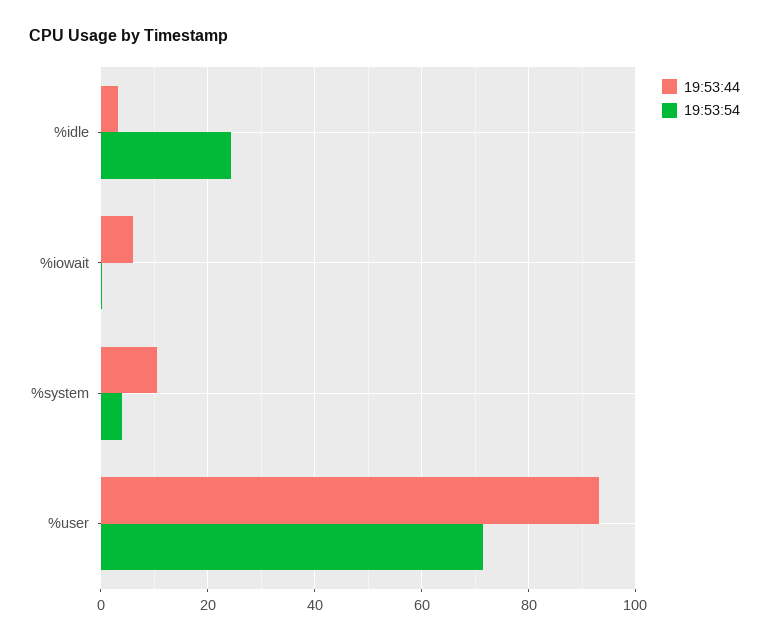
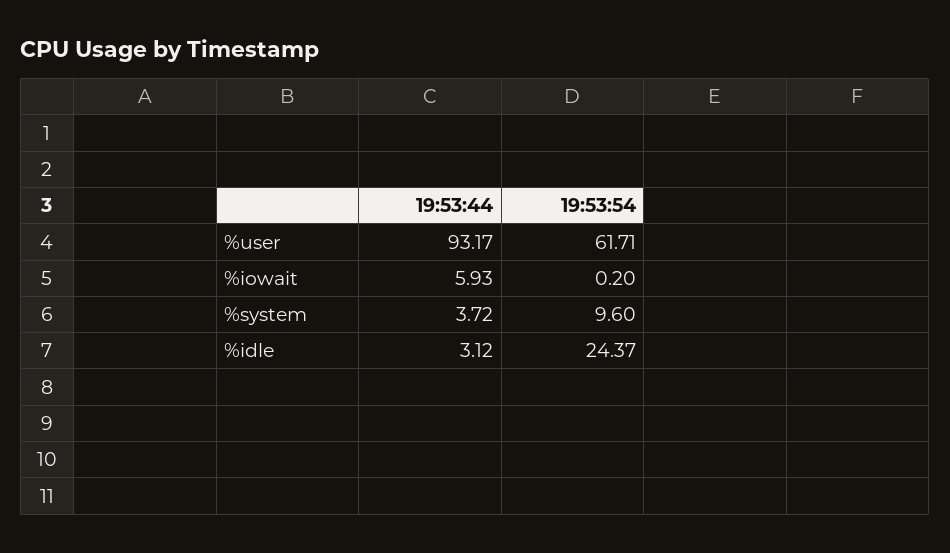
19:53:44, %system: 10 -> 3.72
19:53:54, %system: 4 -> 9.6
19:53:54, %user: 72 -> 61.71

